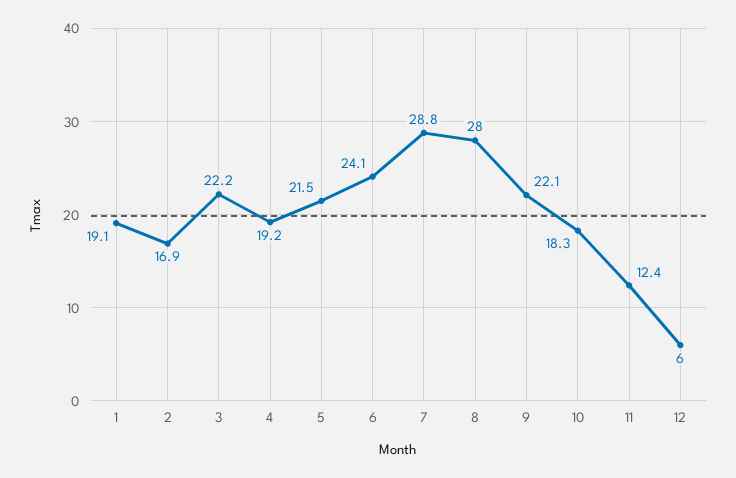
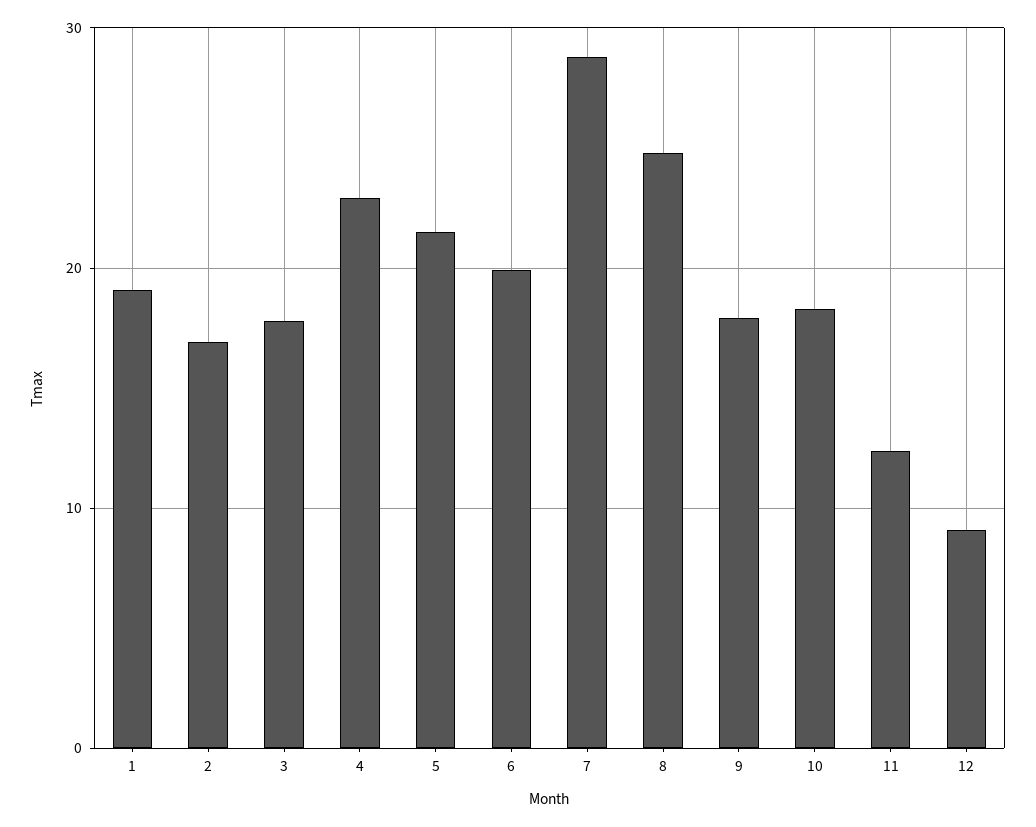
3: 22.2 -> 18
4: 19.2 -> 23
6: 24.1 -> 20
8: 28 -> 25
9: 22.1 -> 18
12: 6 -> 9

